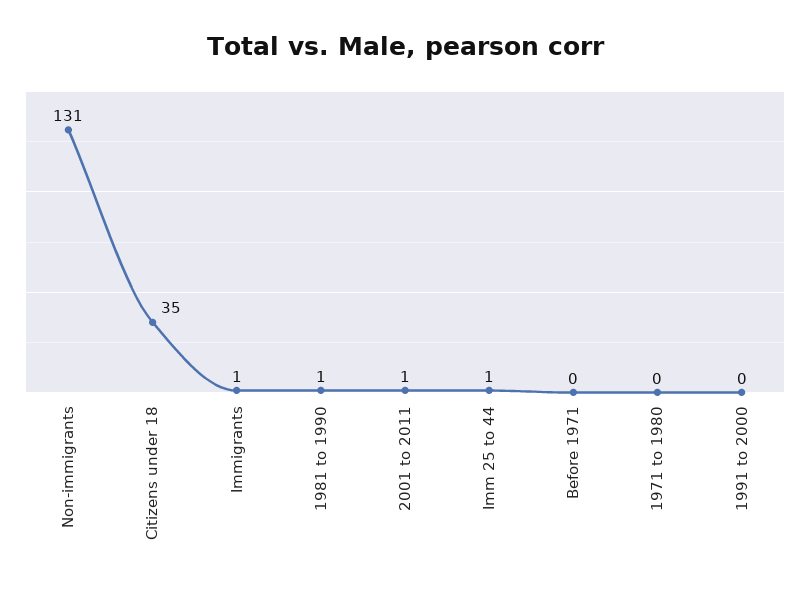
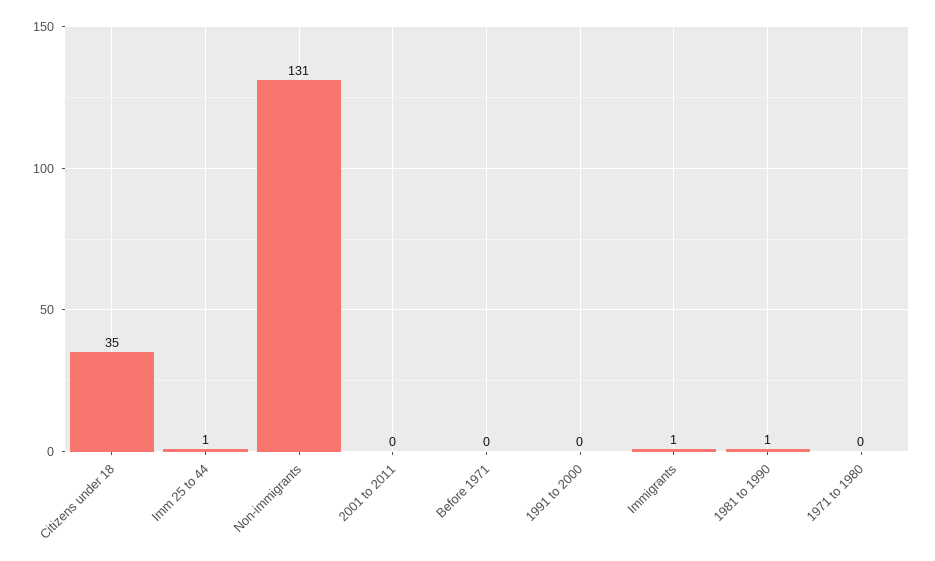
2001 to 2011: 1 -> 0

